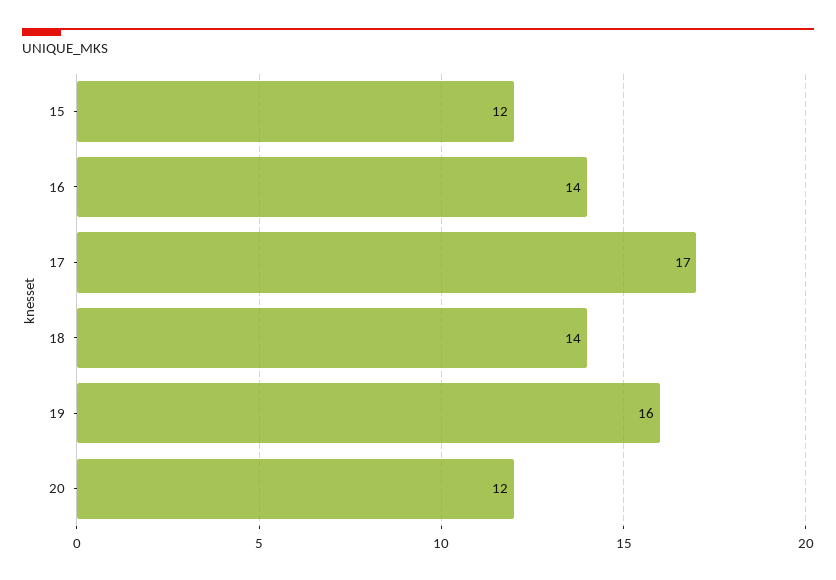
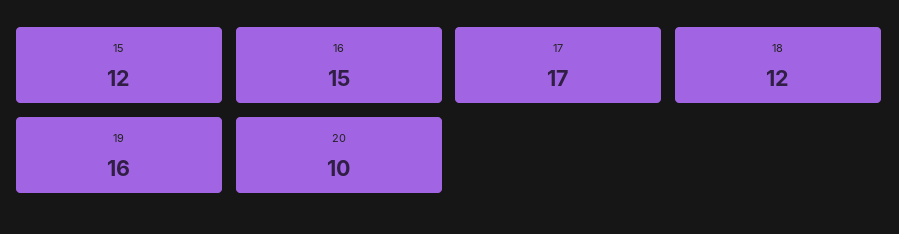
16: 14 -> 15
18: 14 -> 12
20: 12 -> 10

